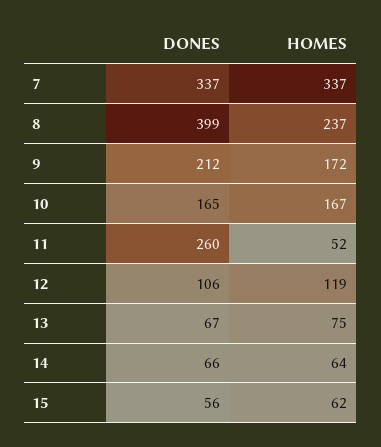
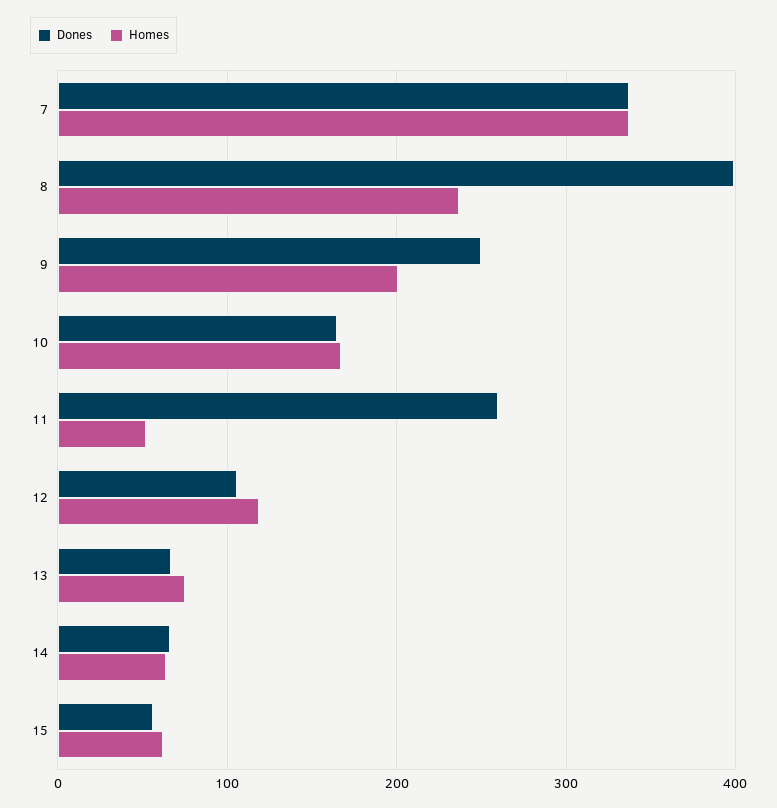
DONES, 9: 212 -> 250
HOMES, 9: 172 -> 200

